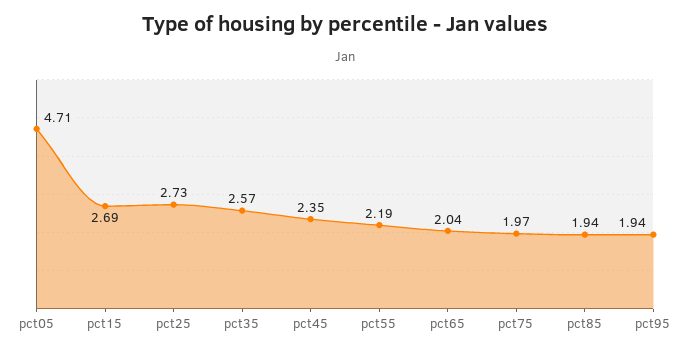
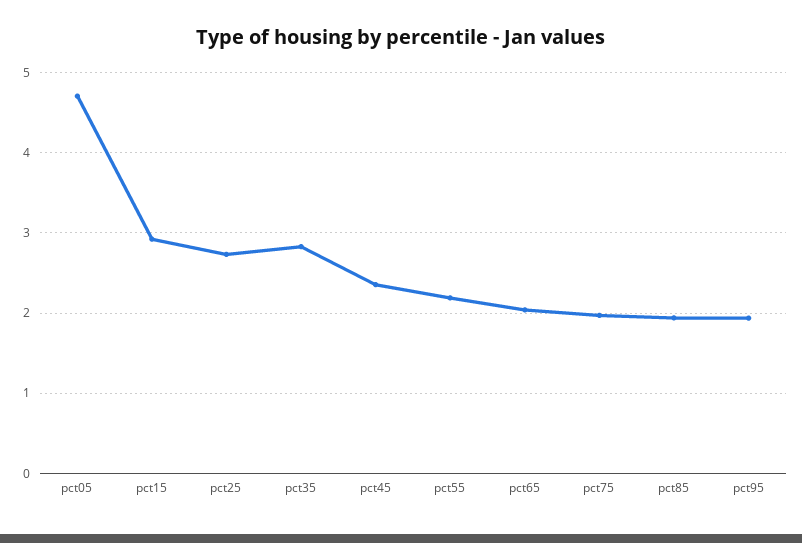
pct15: 2.69 -> 2.9
pct35: 2.57 -> 2.8

